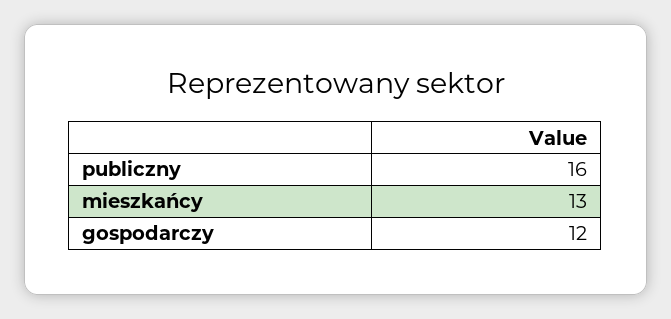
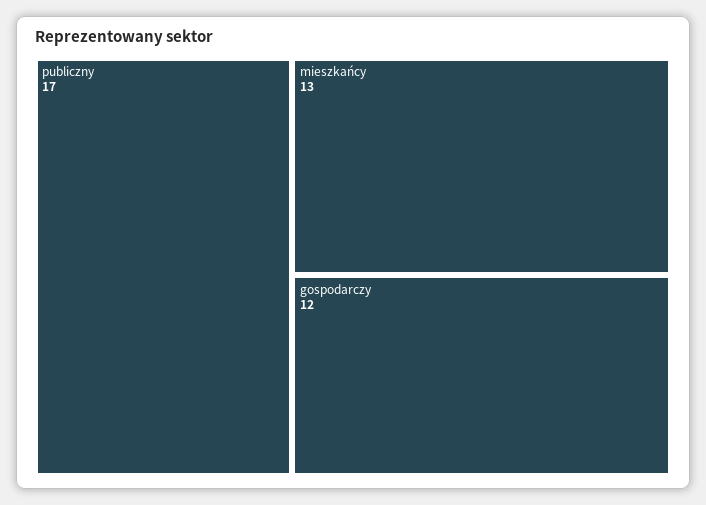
publiczny: 16 -> 17

